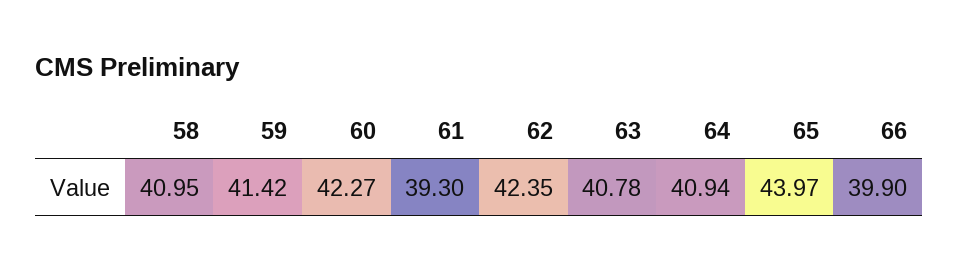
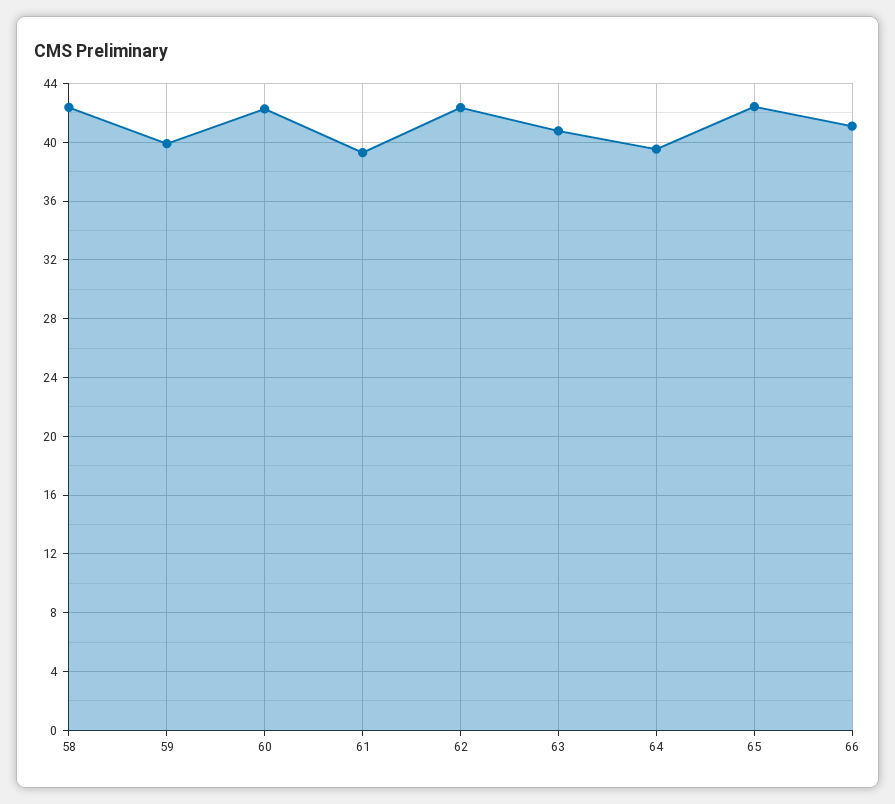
58: 40.95 -> 42.5
59: 41.42 -> 40
64: 40.94 -> 39.5
65: 43.97 -> 42.5
66: 39.9 -> 41

